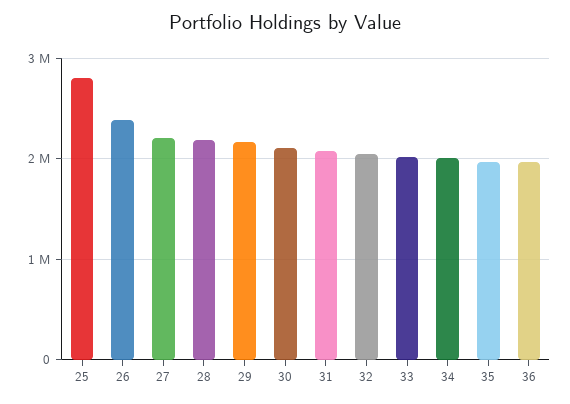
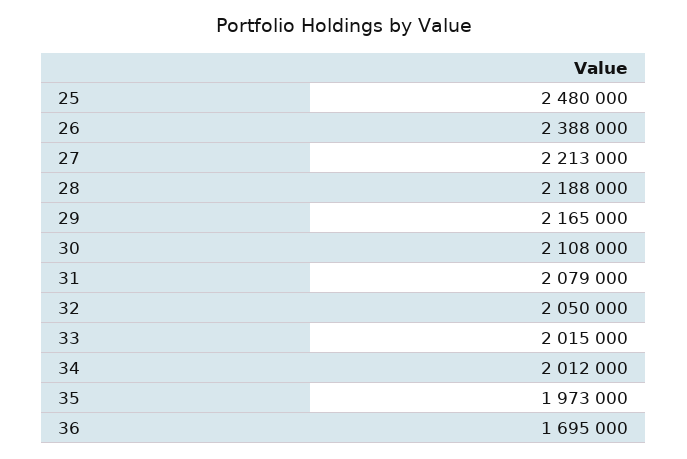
25: 2800000 -> 2480000
36: 2000000 -> 1695000

